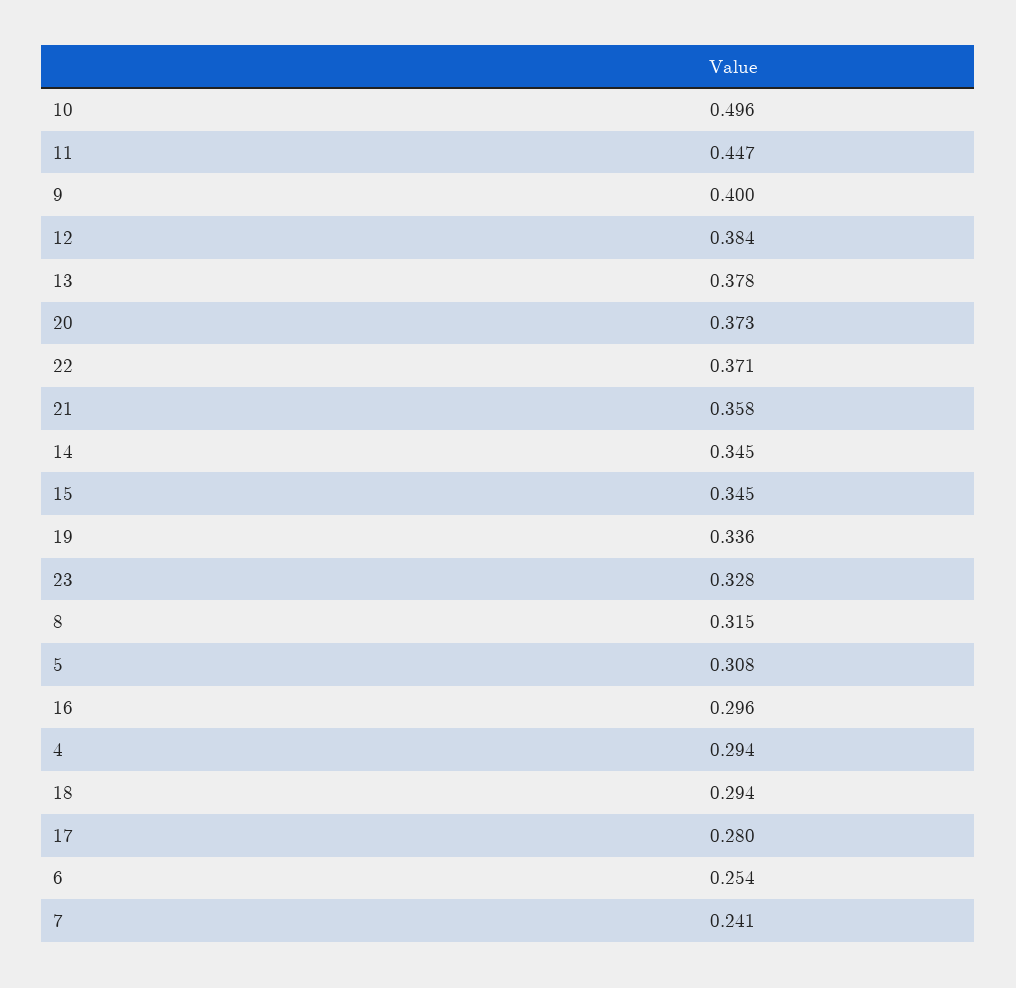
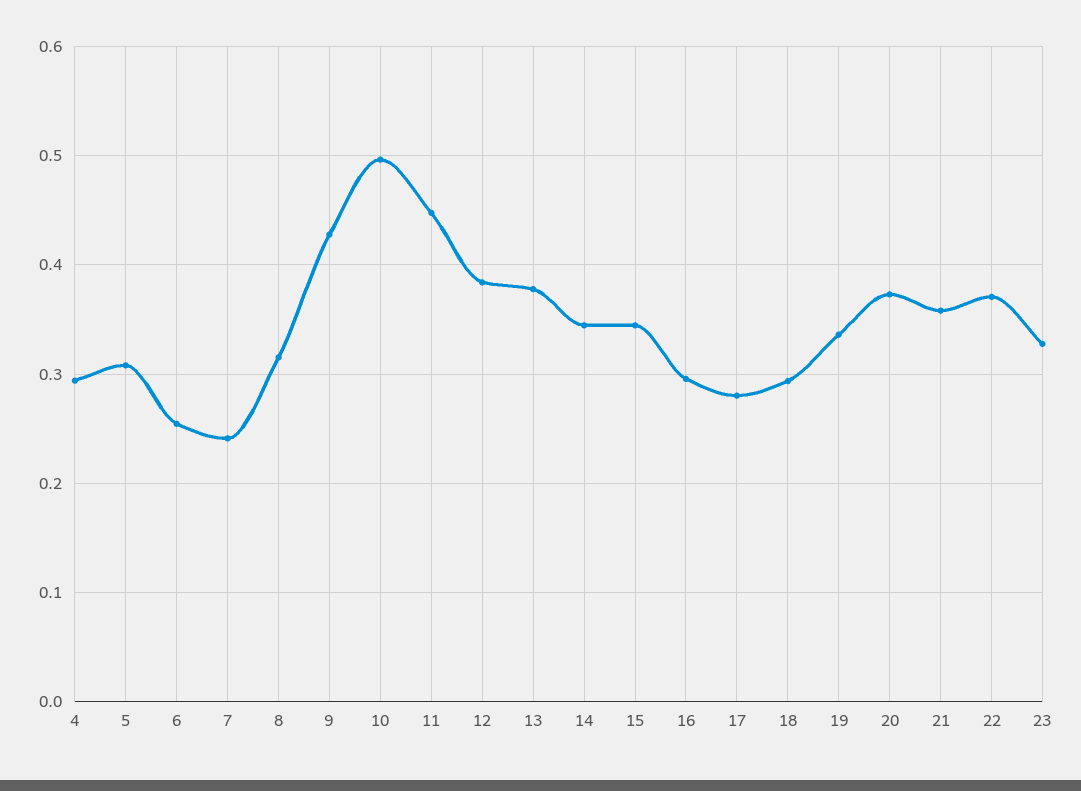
9: 0.4 -> 0.43

